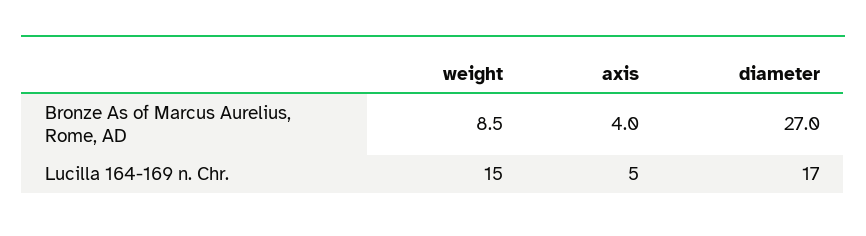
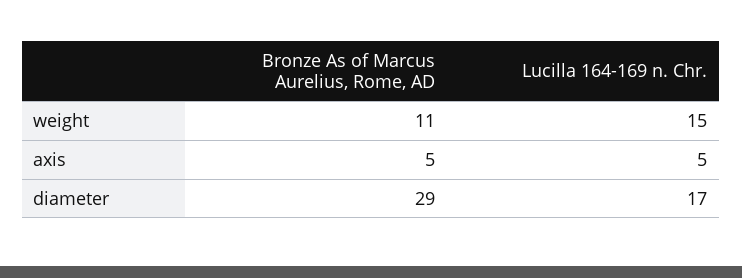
weight, Bronze As of Marcus Aurelius, Rome, AD: 8.5 -> 11
axis, Bronze As of Marcus Aurelius, Rome, AD: 4 -> 5
diameter, Bronze As of Marcus Aurelius, Rome, AD: 27 -> 29

